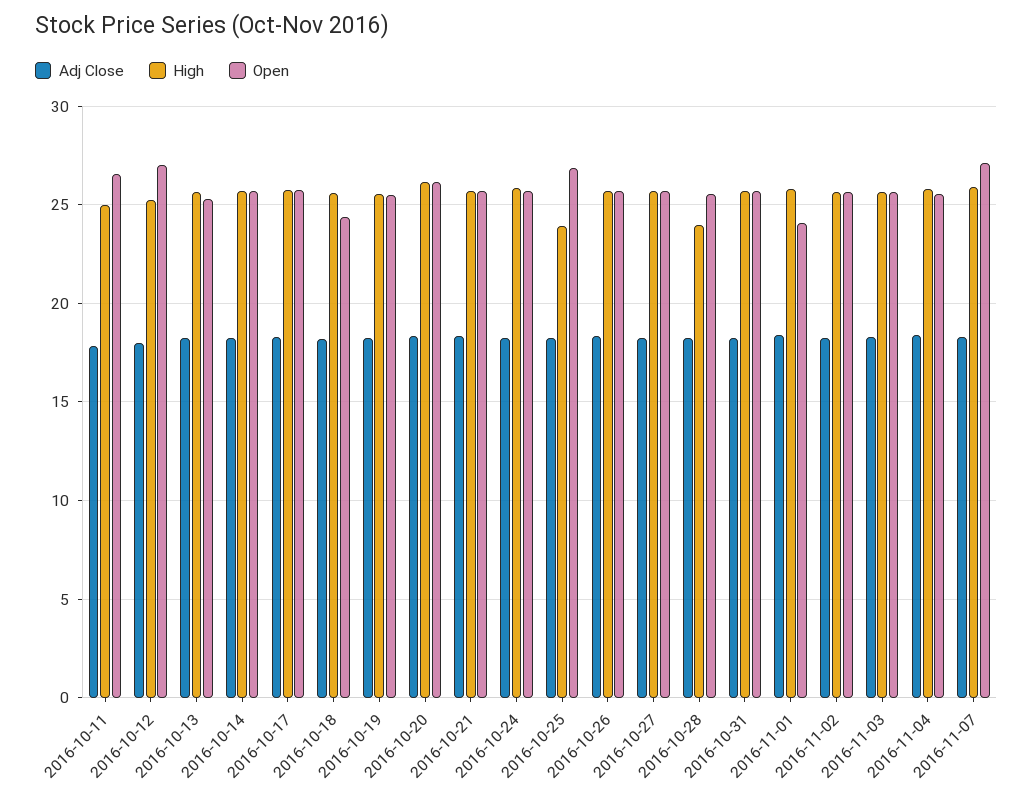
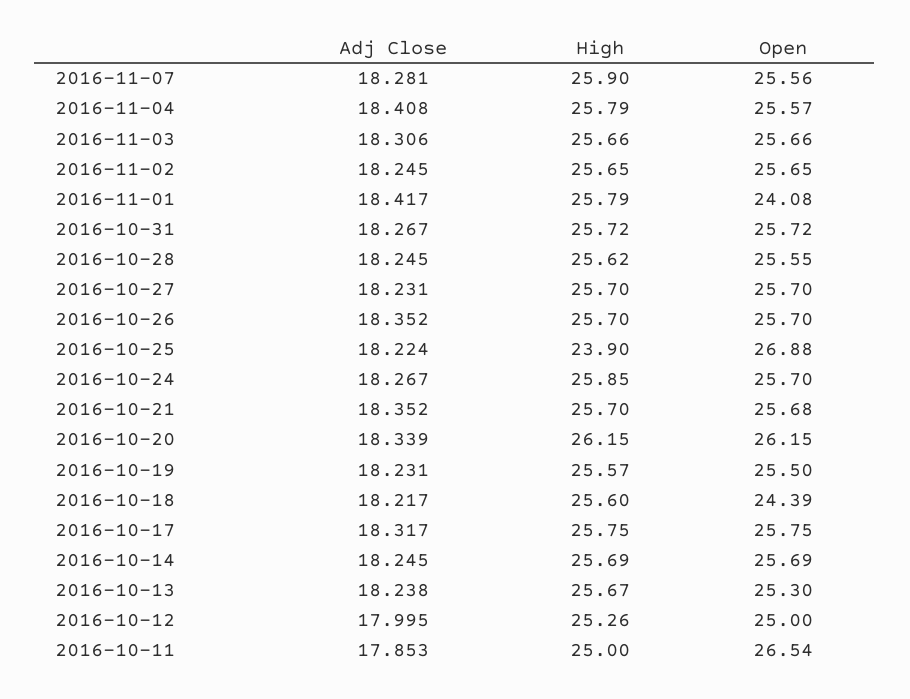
Open, 2016-10-12: 27 -> 25
High, 2016-10-28: 24 -> 25.62
Open, 2016-11-07: 27 -> 25.56

